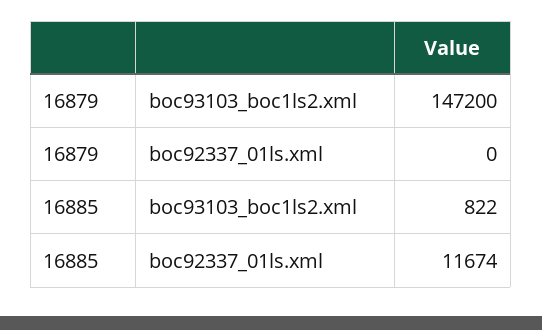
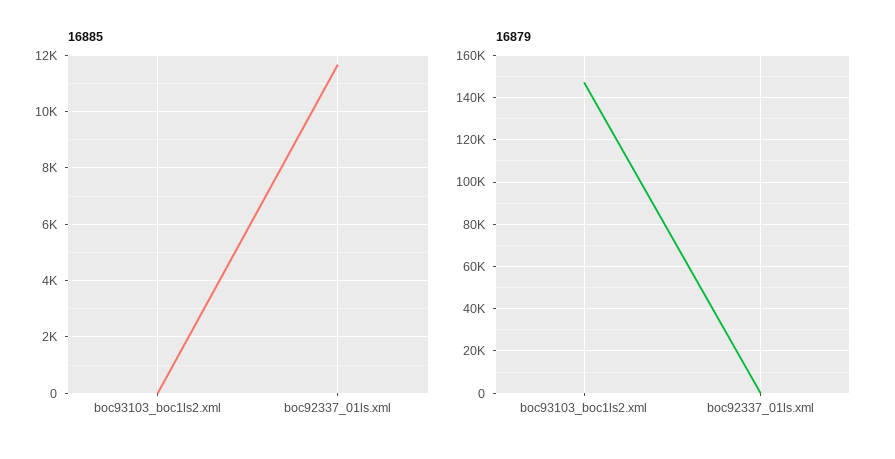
16885, boc93103_boc1ls2.xml: 822 -> 0

